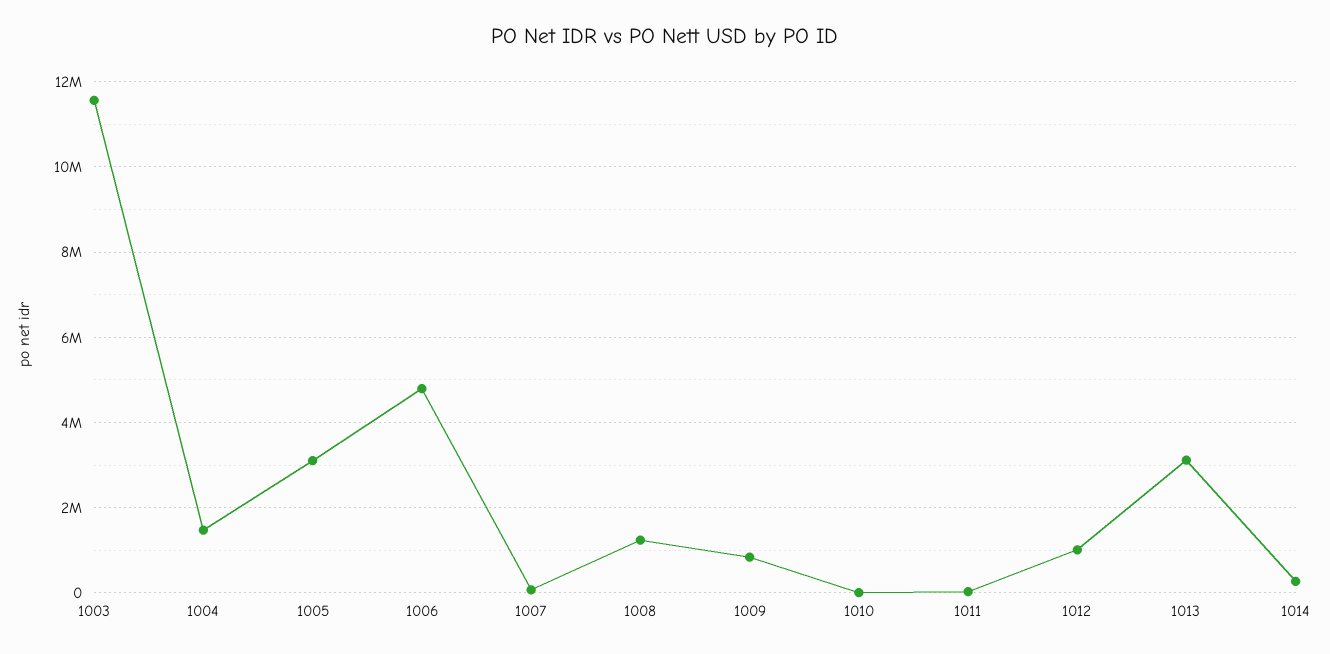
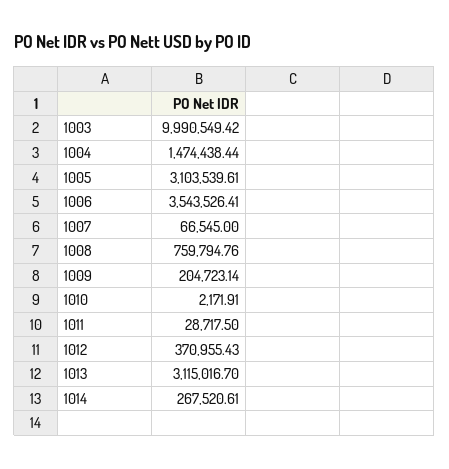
1003: 11600000 -> 9990549.42
1006: 4800000 -> 3543526.41
1008: 1200000 -> 759794.76
1009: 800000 -> 204723.14
1012: 1000000 -> 370955.43

